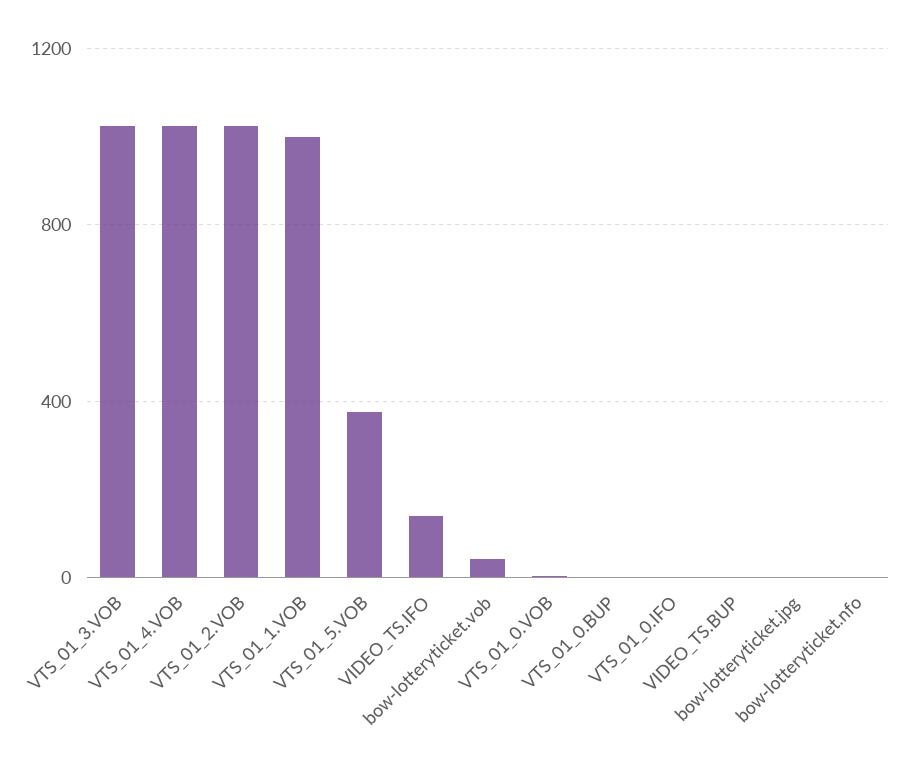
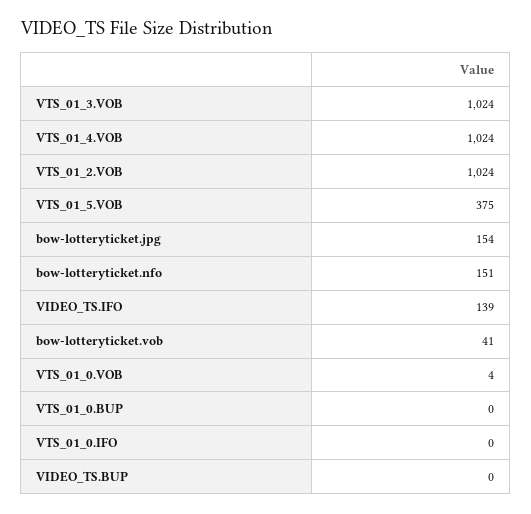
VTS_01_1.VOB: 1000 -> none
bow-lotteryticket.jpg: 0 -> 154
bow-lotteryticket.nfo: 0 -> 151

